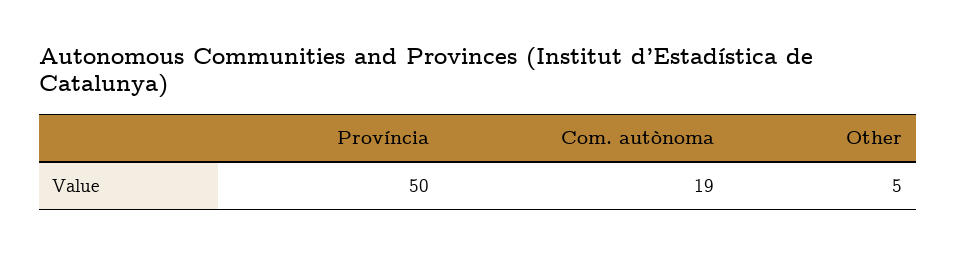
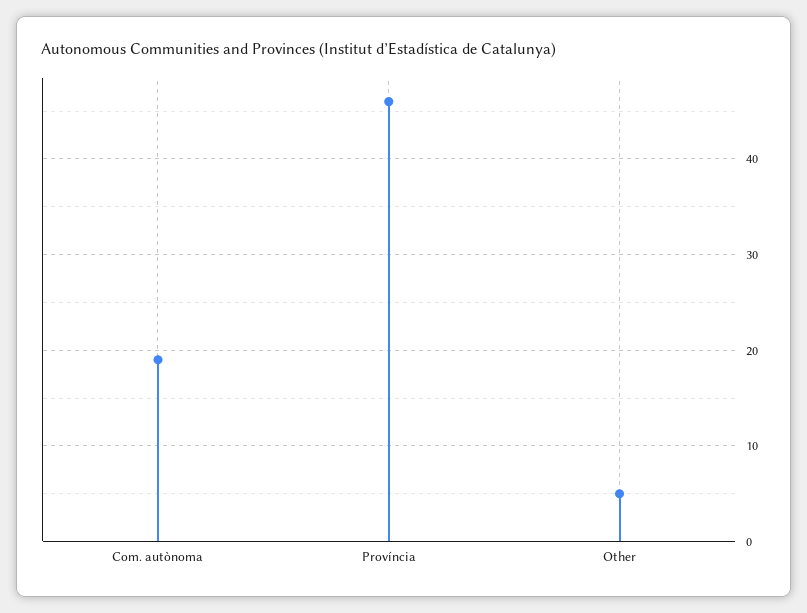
Província: 50 -> 46

